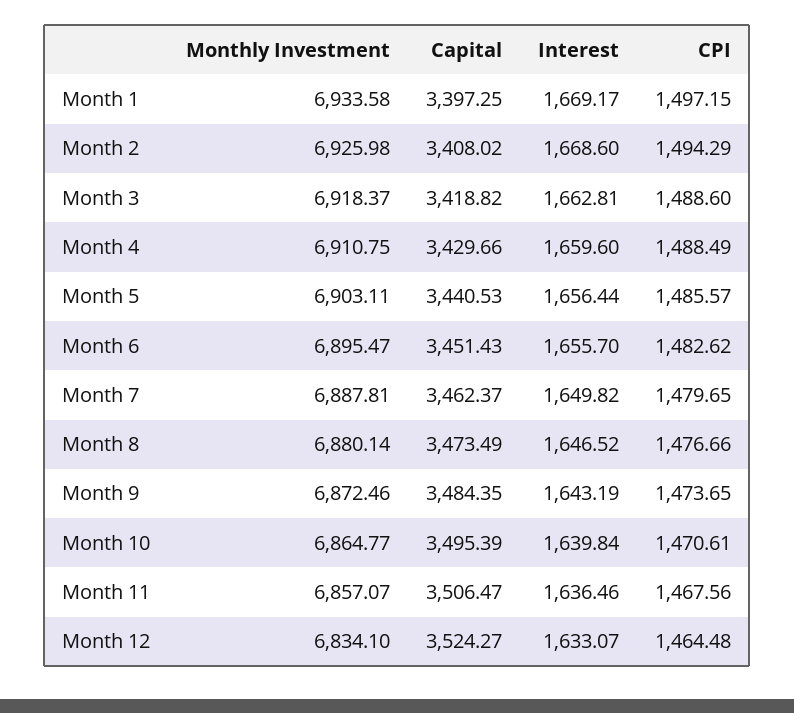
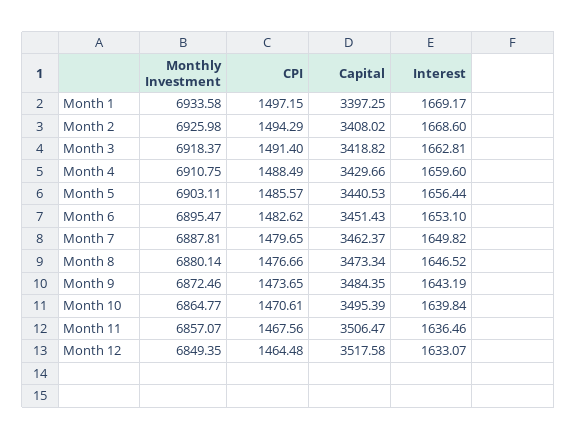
CPI, Month 3: 1488.6 -> 1491.4
Interest, Month 6: 1655.7 -> 1653.1
Capital, Month 8: 3473.49 -> 3473.34
Monthly Investment, Month 12: 6834.1 -> 6849.35
Capital, Month 12: 3524.27 -> 3517.58

